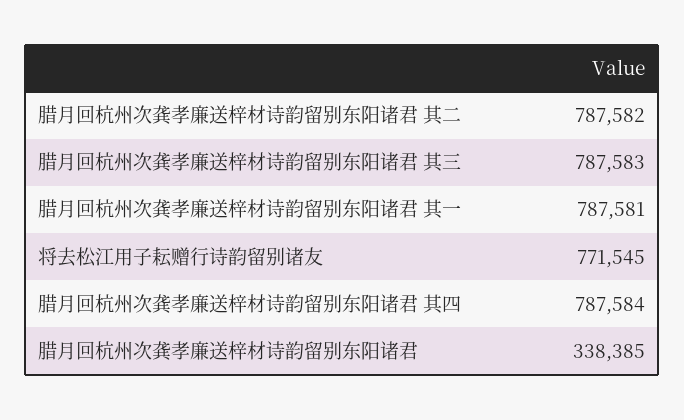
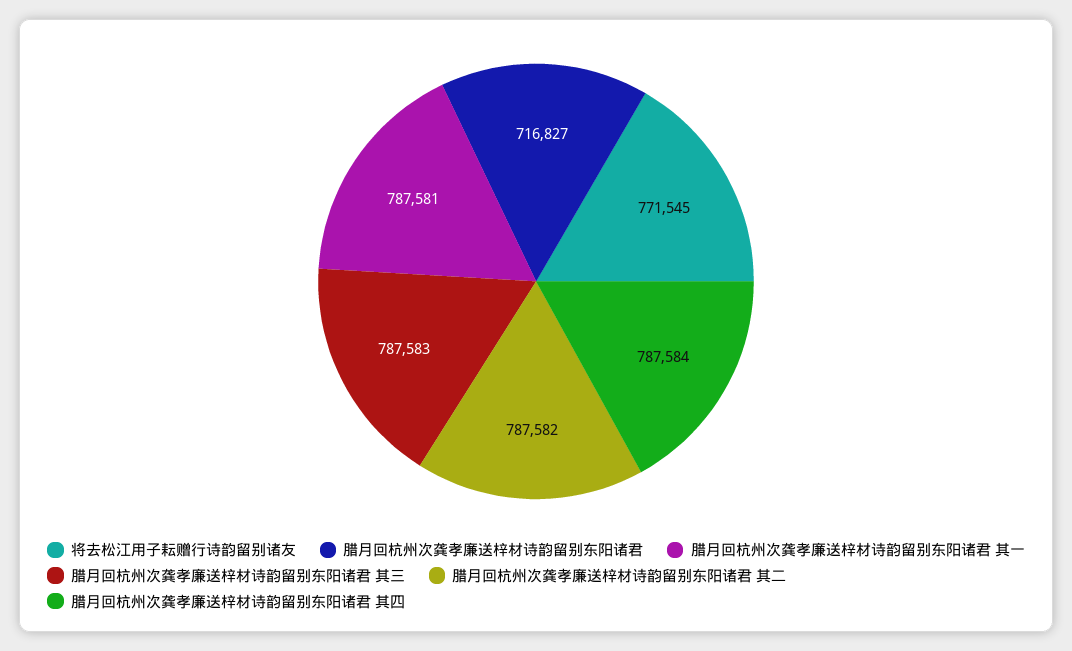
腊月回杭州次龚孝廉送梓材诗韵留别东阳诸君: 338385 -> 716827

